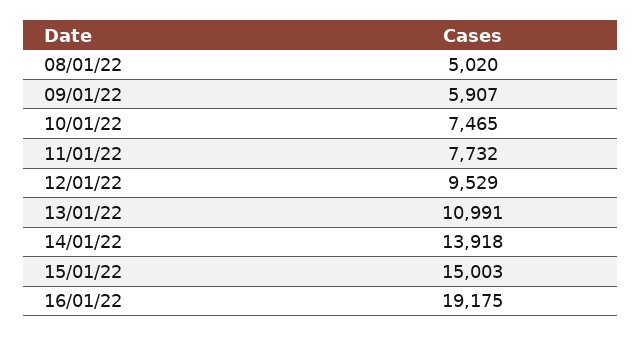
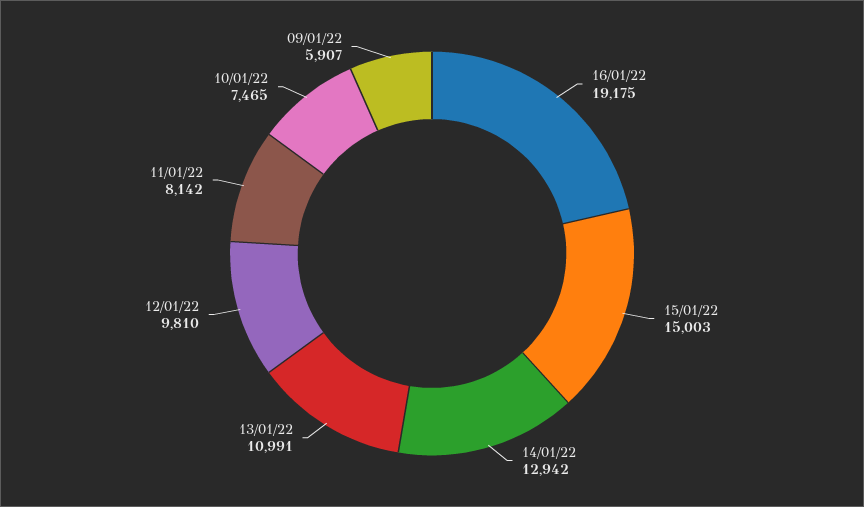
08/01/22: 5020 -> none
11/01/22: 7732 -> 8142
12/01/22: 9529 -> 9810
14/01/22: 13918 -> 12942

